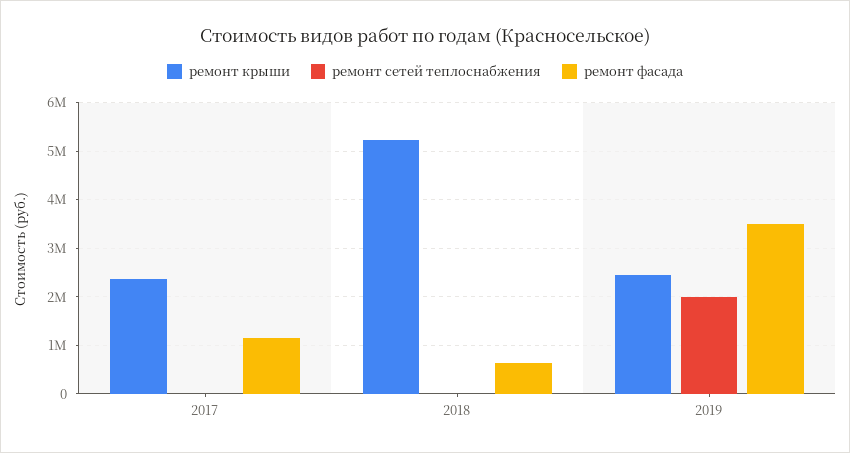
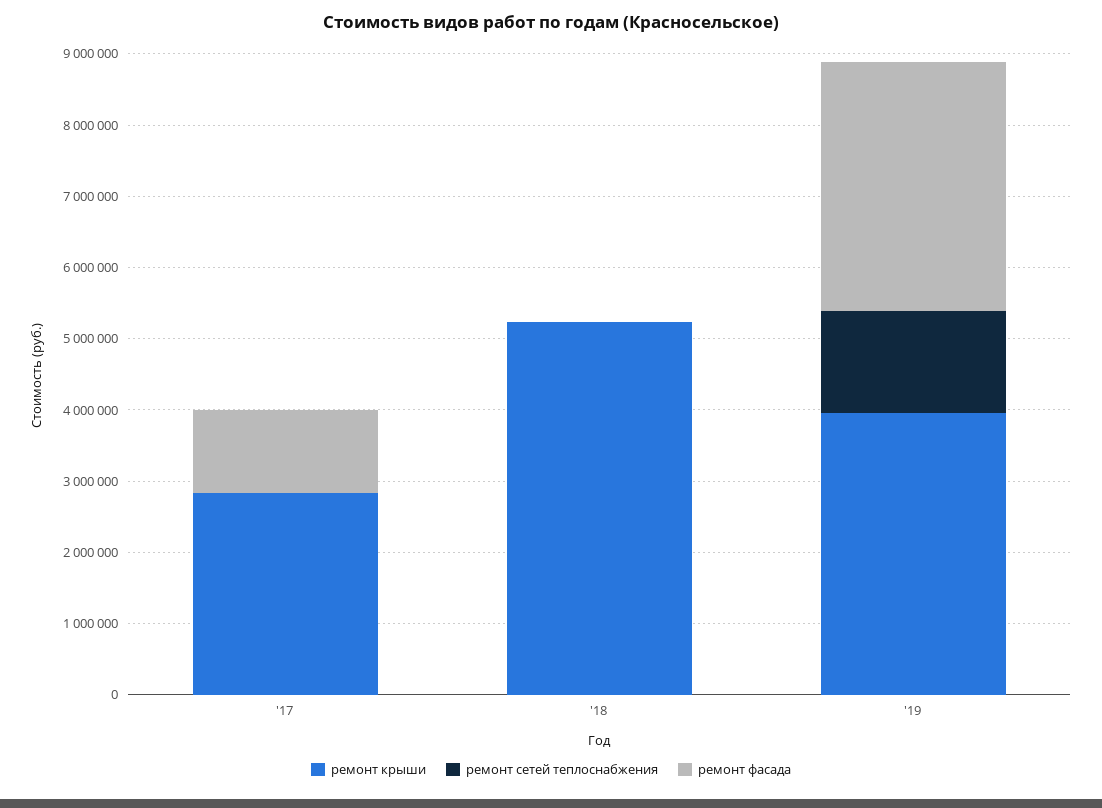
ремонт крыши, 2017: 2400000 -> 2800000
ремонт фасада, 2018: 600000 -> 0
ремонт крыши, 2019: 2400000 -> 4000000
ремонт сетей теплоснабжения, 2019: 2000000 -> 1400000

